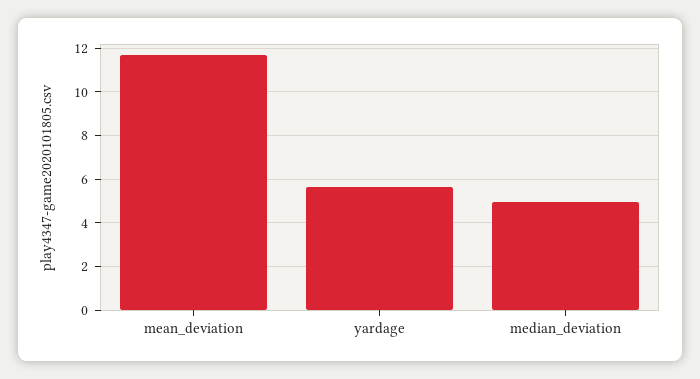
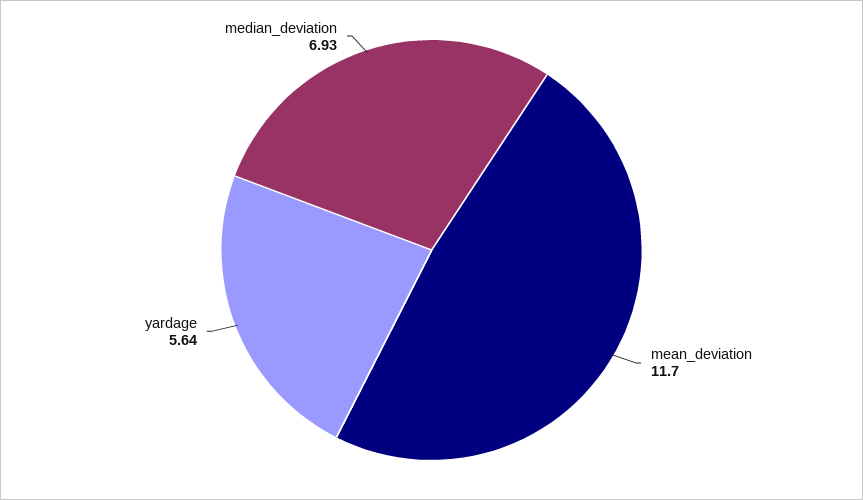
median_deviation: 5 -> 6.93

